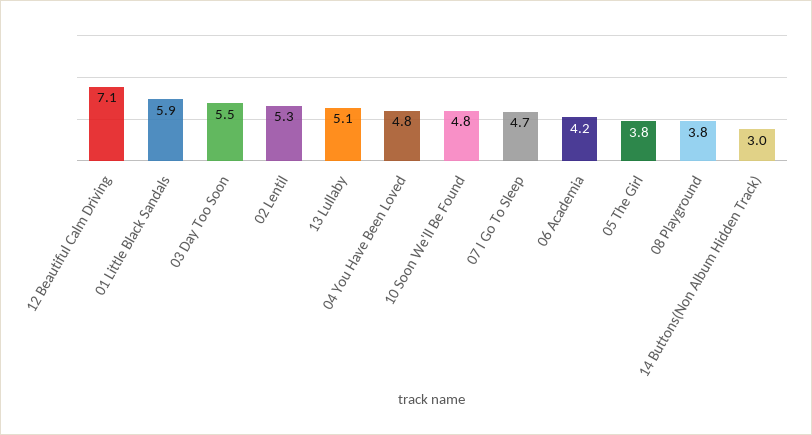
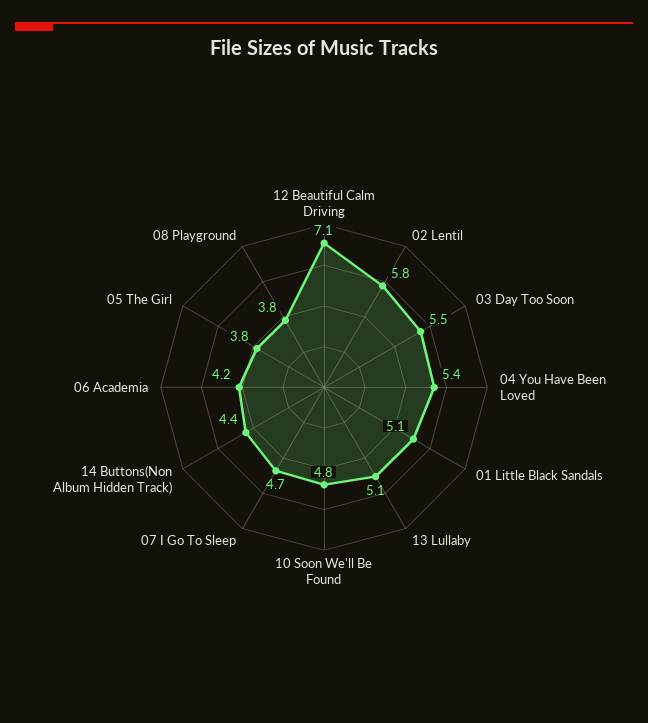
01 Little Black Sandals: 5.9 -> 5.1
02 Lentil: 5.3 -> 5.8
04 You Have Been Loved: 4.8 -> 5.4
14 Buttons(Non Album Hidden Track): 3 -> 4.4

